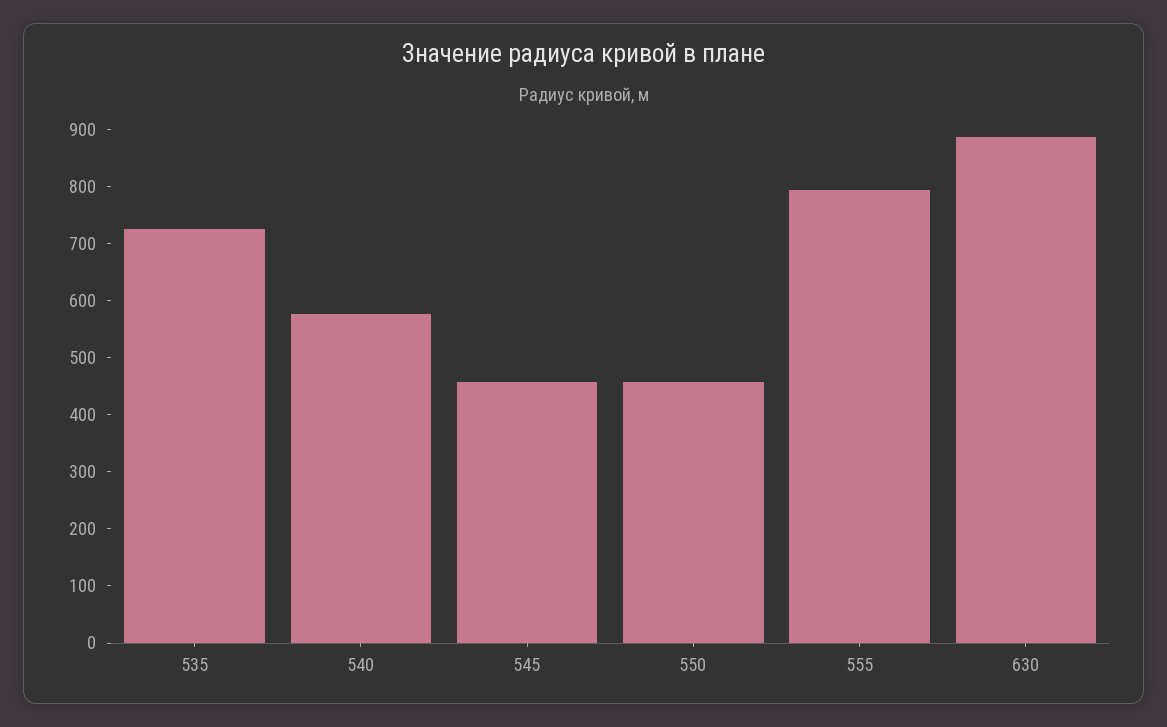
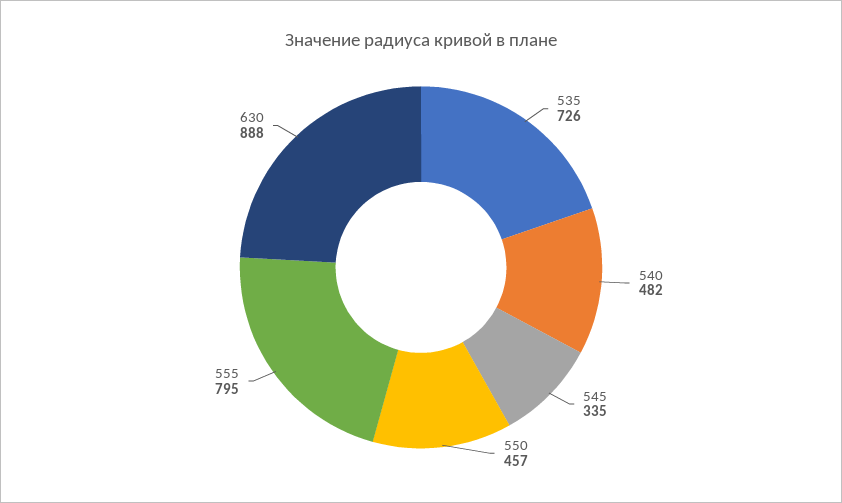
540: 580 -> 482
545: 460 -> 335

